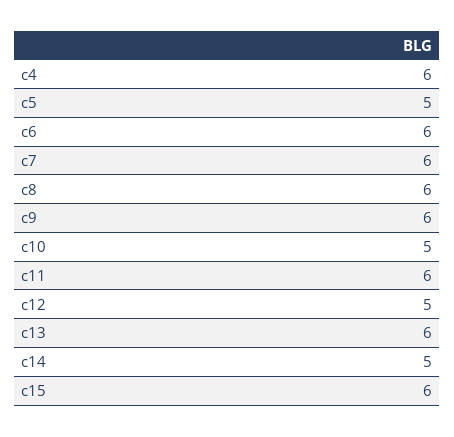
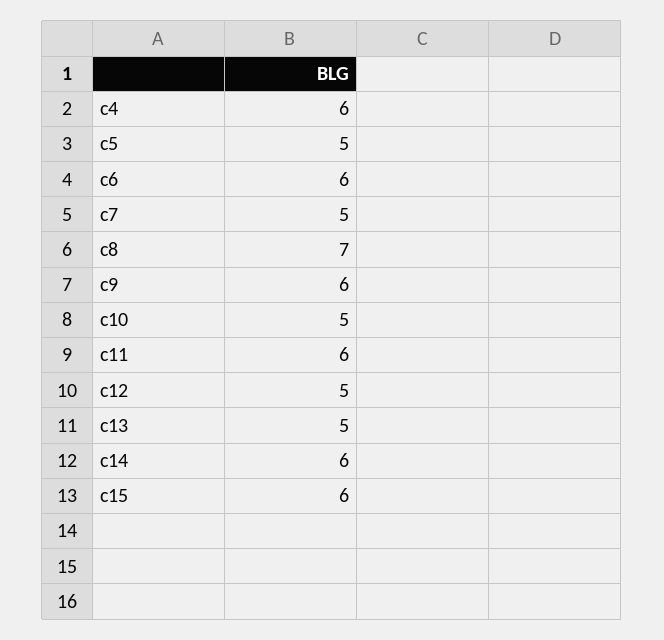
c7: 6 -> 5
c8: 6 -> 7
c13: 6 -> 5
c14: 5 -> 6

